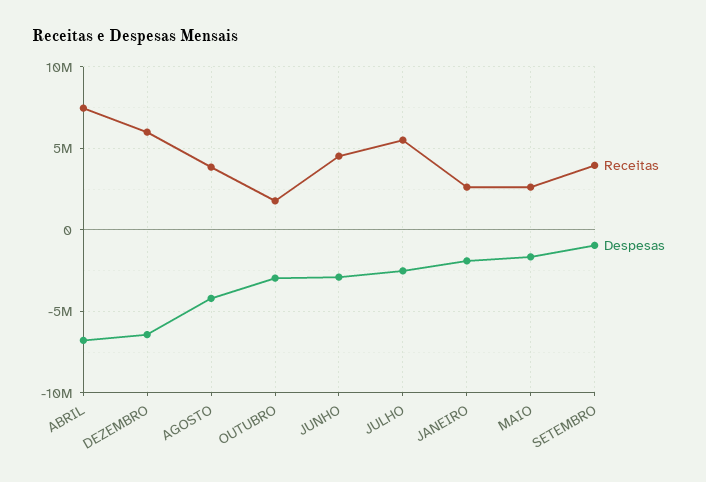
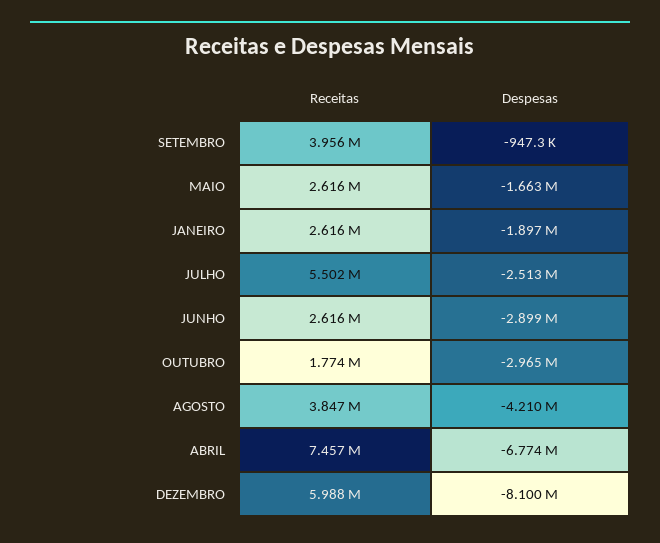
Despesas, DEZEMBRO: -6500000 -> -8100000
Receitas, JUNHO: 4500000 -> 2616000

